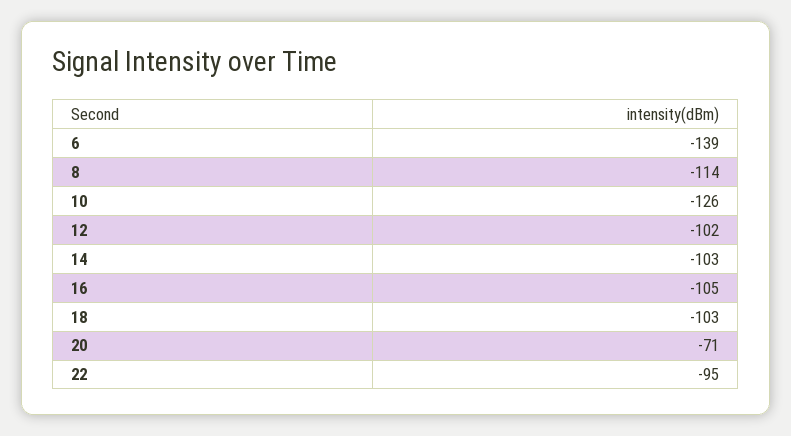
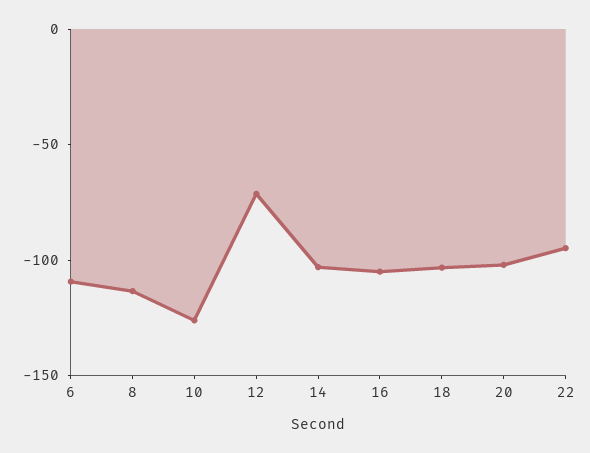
6: -139 -> -110
12: -102 -> -70
20: -71 -> -100

